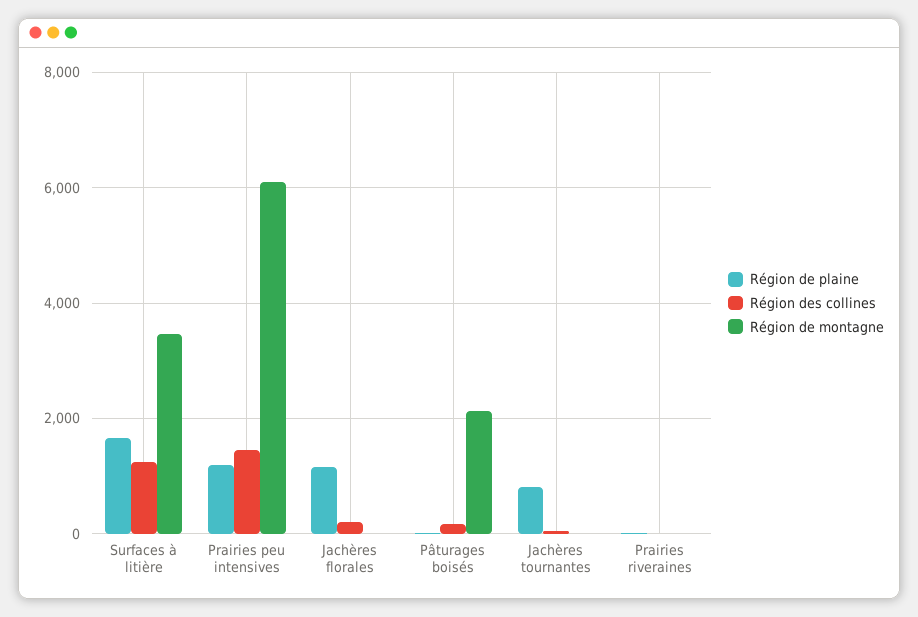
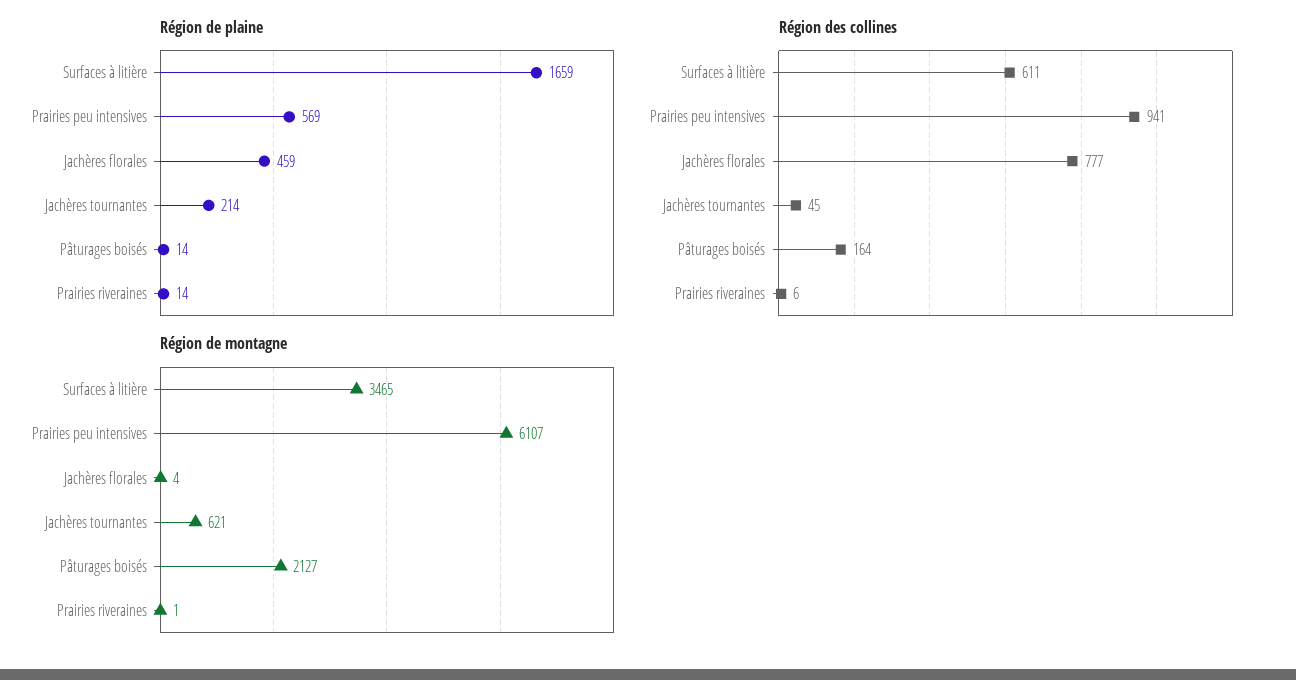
Région des collines, Surfaces à litière: 1200 -> 611
Région de plaine, Prairies peu intensives: 1200 -> 569
Région des collines, Prairies peu intensives: 1400 -> 941
Région de plaine, Jachères florales: 1200 -> 459
Région des collines, Jachères florales: 200 -> 777
Région de plaine, Jachères tournantes: 800 -> 214
Région de montagne, Jachères tournantes: 0 -> 621

